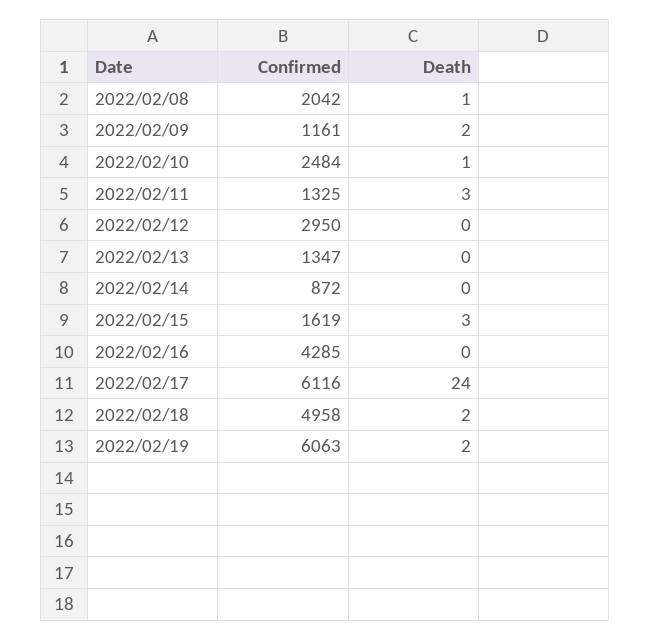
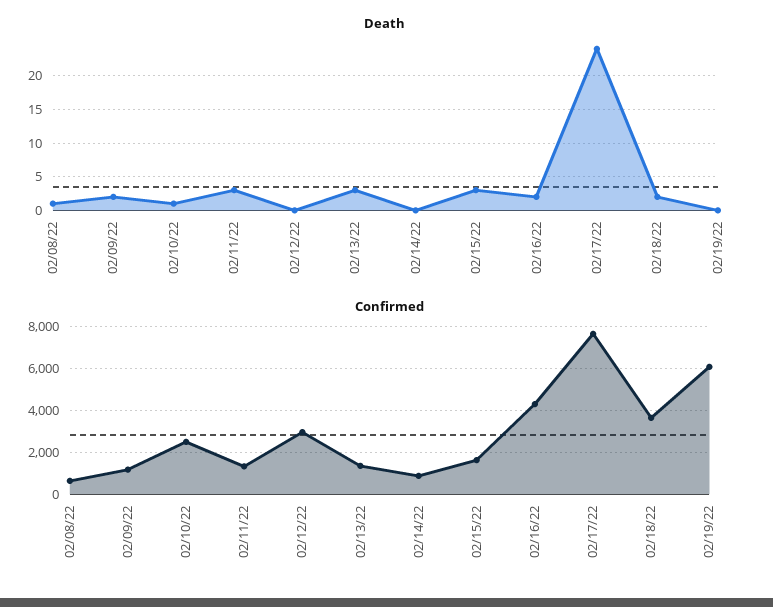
Confirmed, 2022/02/08: 2042 -> 500
Death, 2022/02/13: 0 -> 3
Death, 2022/02/16: 0 -> 2
Confirmed, 2022/02/17: 6116 -> 7500
Confirmed, 2022/02/18: 4958 -> 3500
Death, 2022/02/19: 2 -> 0

